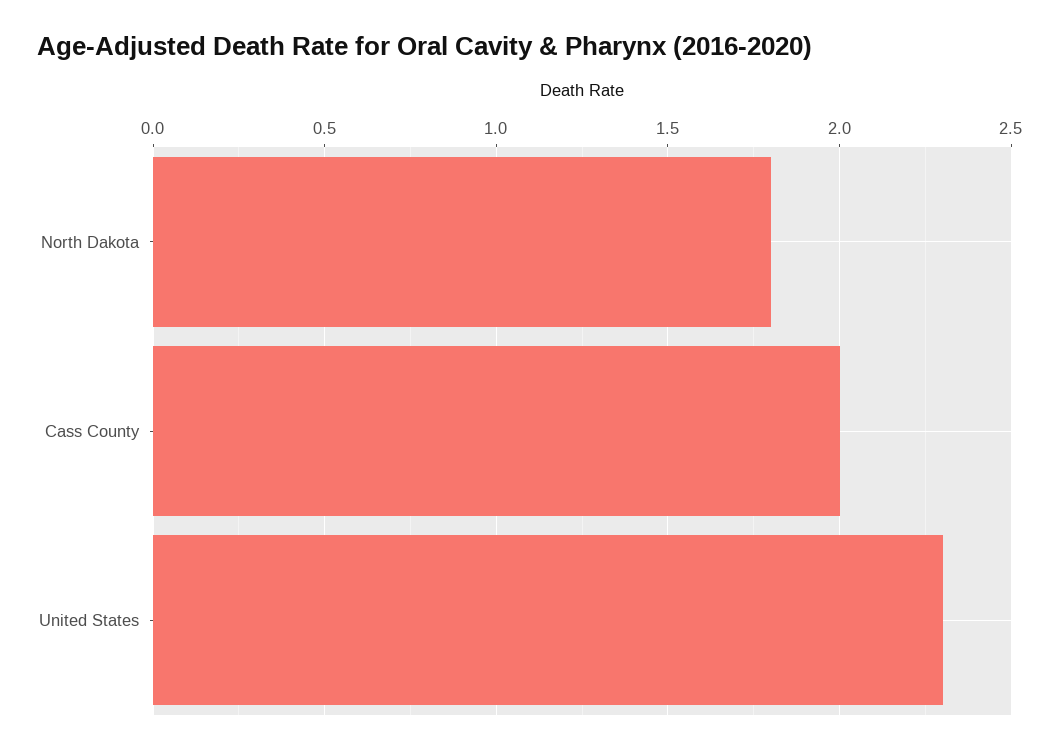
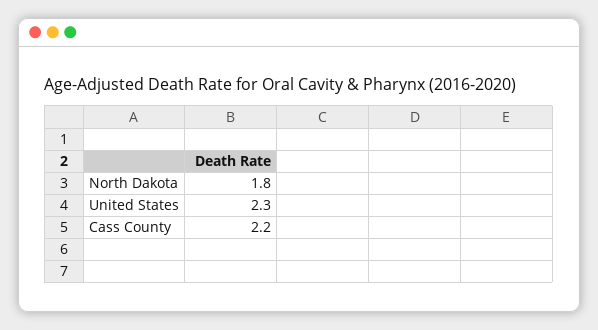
Cass County: 2 -> 2.2

